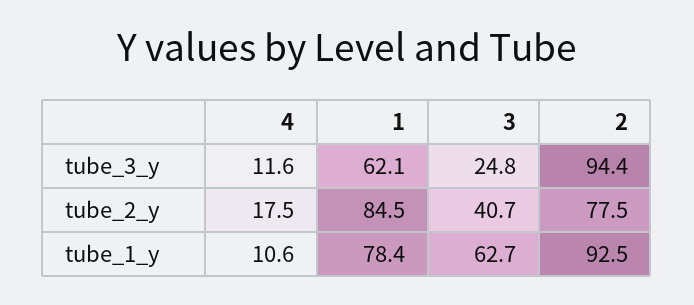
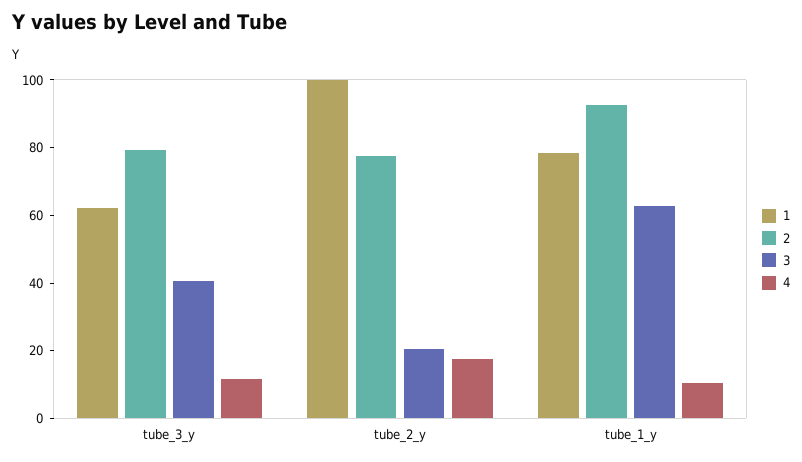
3, tube_3_y: 24.8 -> 40
2, tube_3_y: 94.4 -> 80
1, tube_2_y: 84.5 -> 100
3, tube_2_y: 40.7 -> 20

